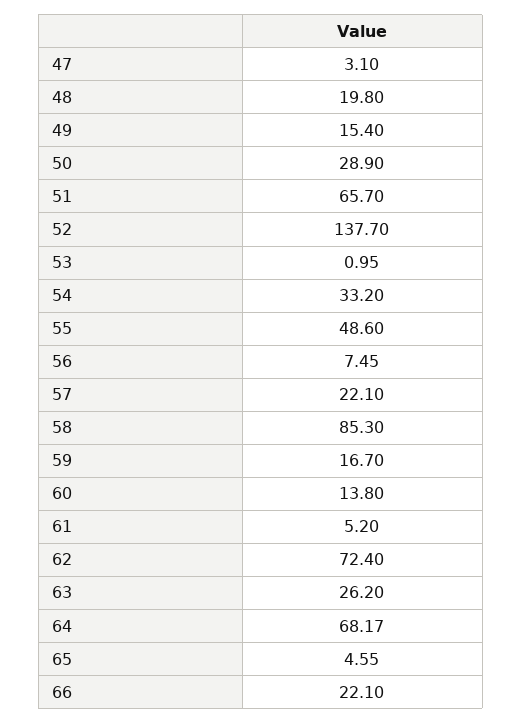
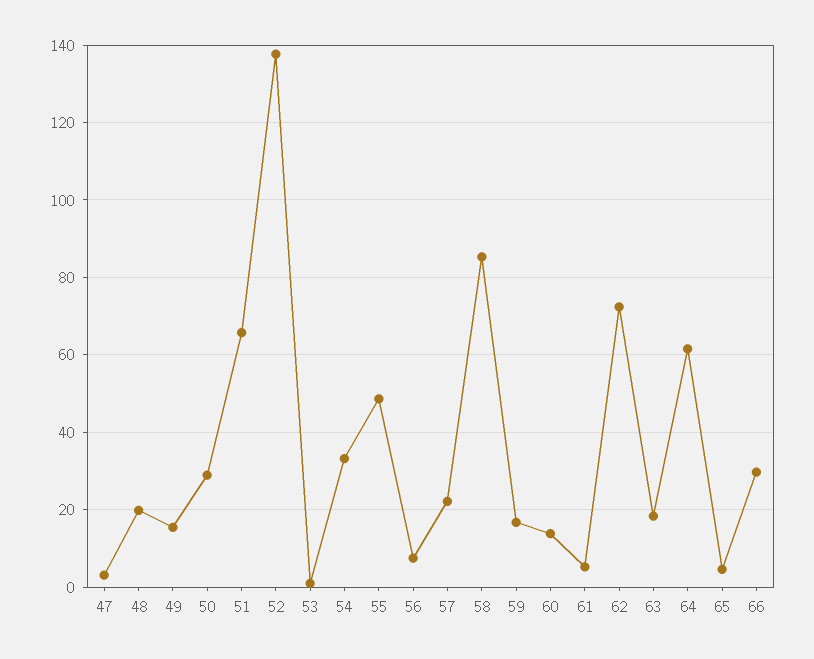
63: 26.2 -> 18
64: 68.17 -> 62
66: 22.1 -> 30

